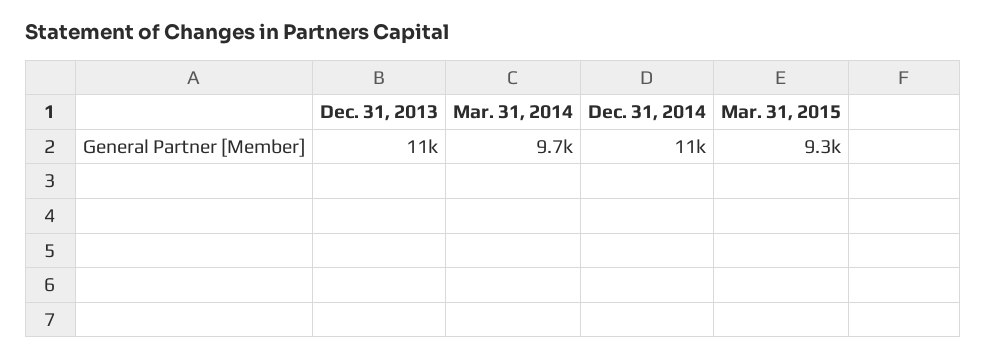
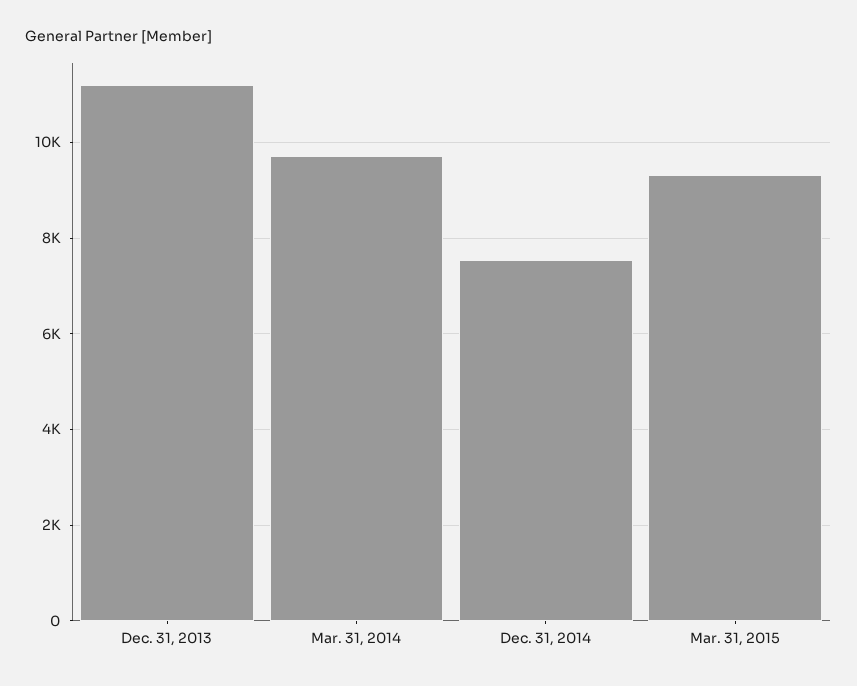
Dec. 31, 2014: 11000 -> 7600

